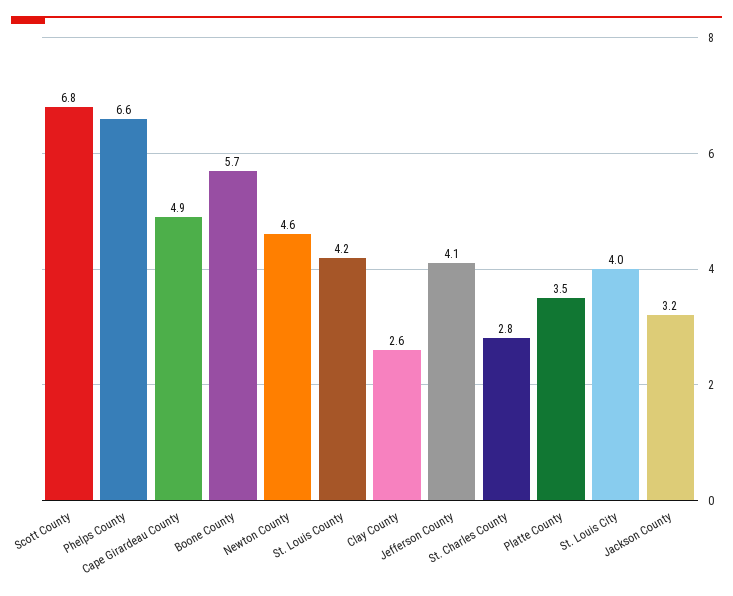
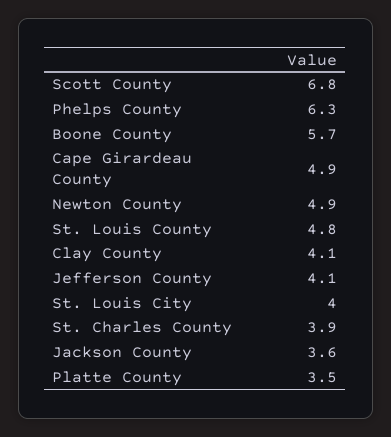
Phelps County: 6.6 -> 6.3
Newton County: 4.6 -> 4.9
St. Louis County: 4.2 -> 4.8
Clay County: 2.6 -> 4.1
St. Charles County: 2.8 -> 3.9
Jackson County: 3.2 -> 3.6

